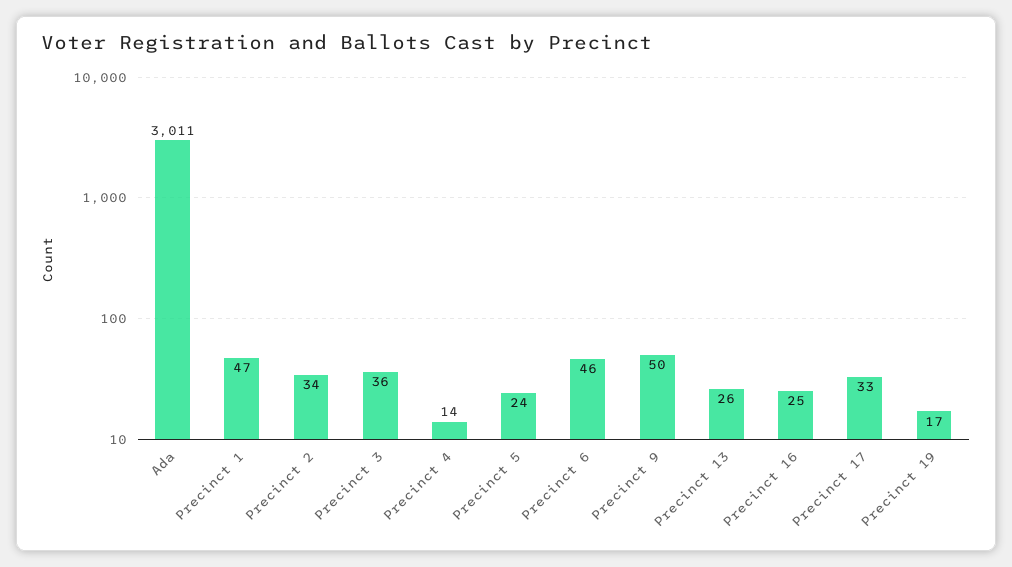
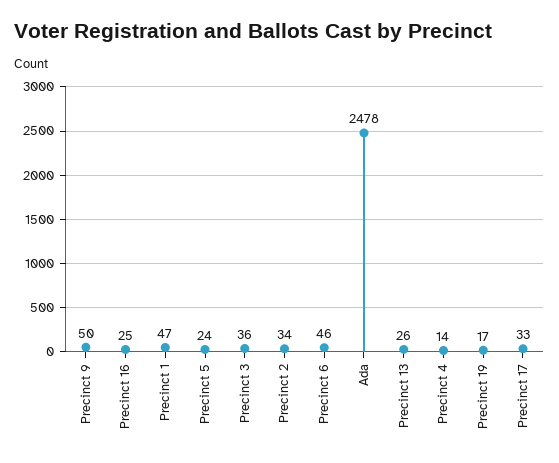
Ada: 3011 -> 2478

